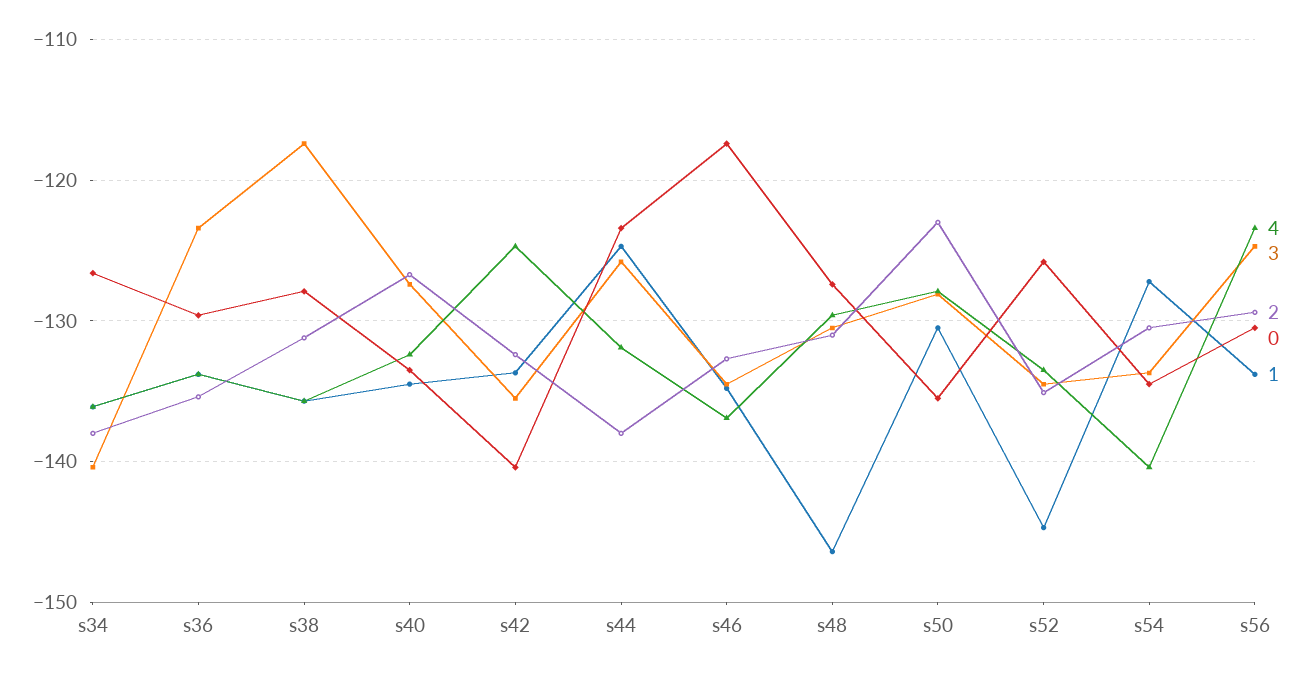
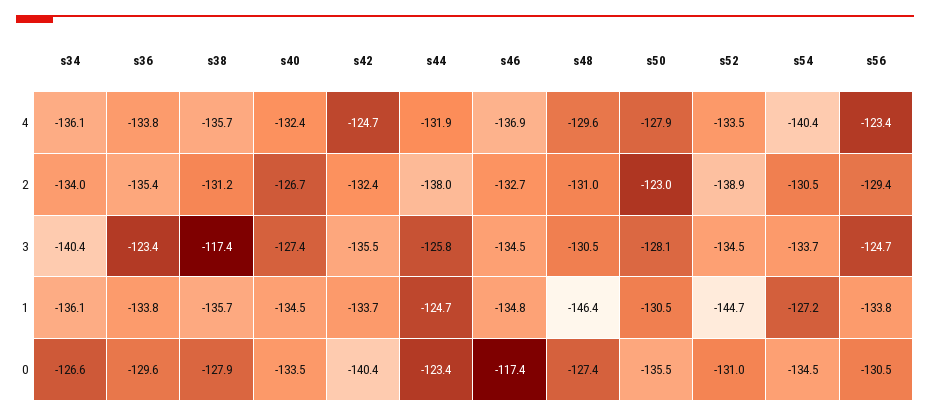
2, s34: -138 -> -134
2, s52: -135 -> -138.9
0, s52: -126 -> -131

